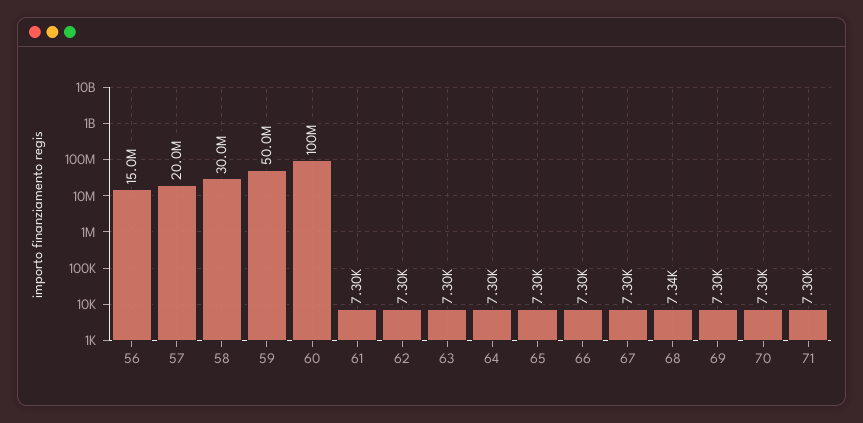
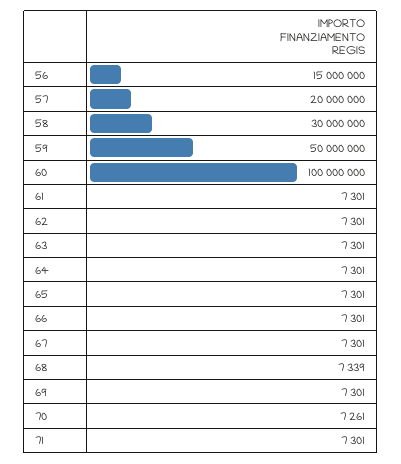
70: 7300 -> 7261

